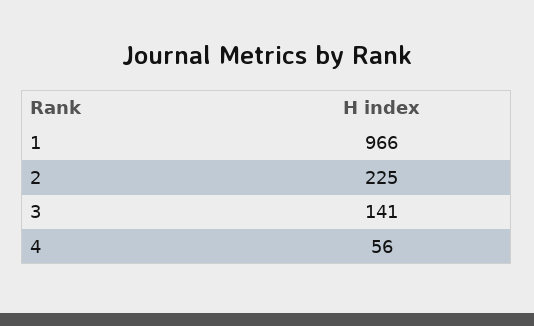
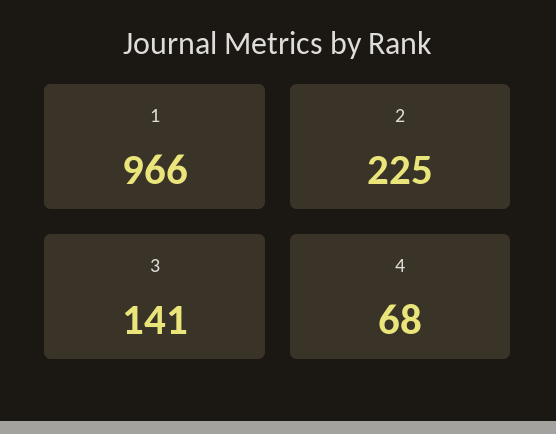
4: 56 -> 68

